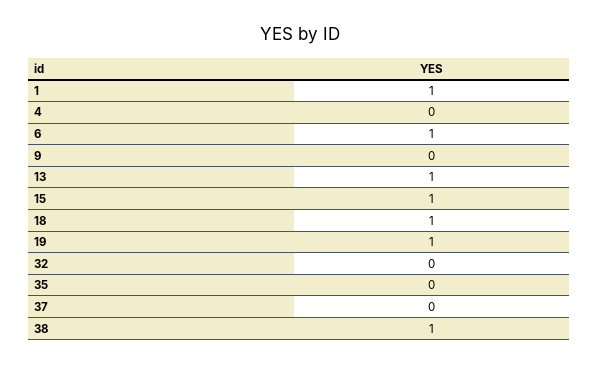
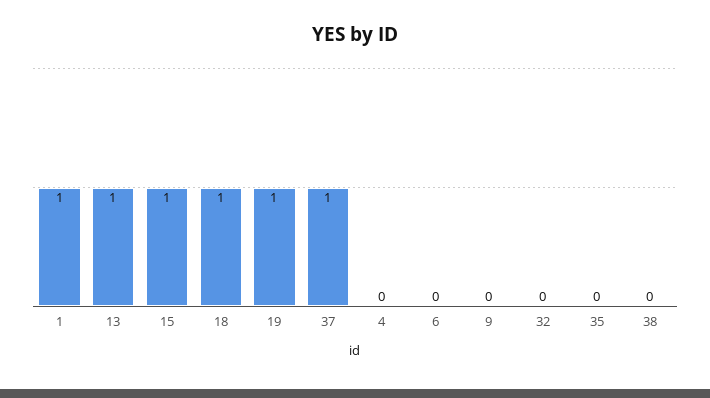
6: 1 -> 0
37: 0 -> 1
38: 1 -> 0

